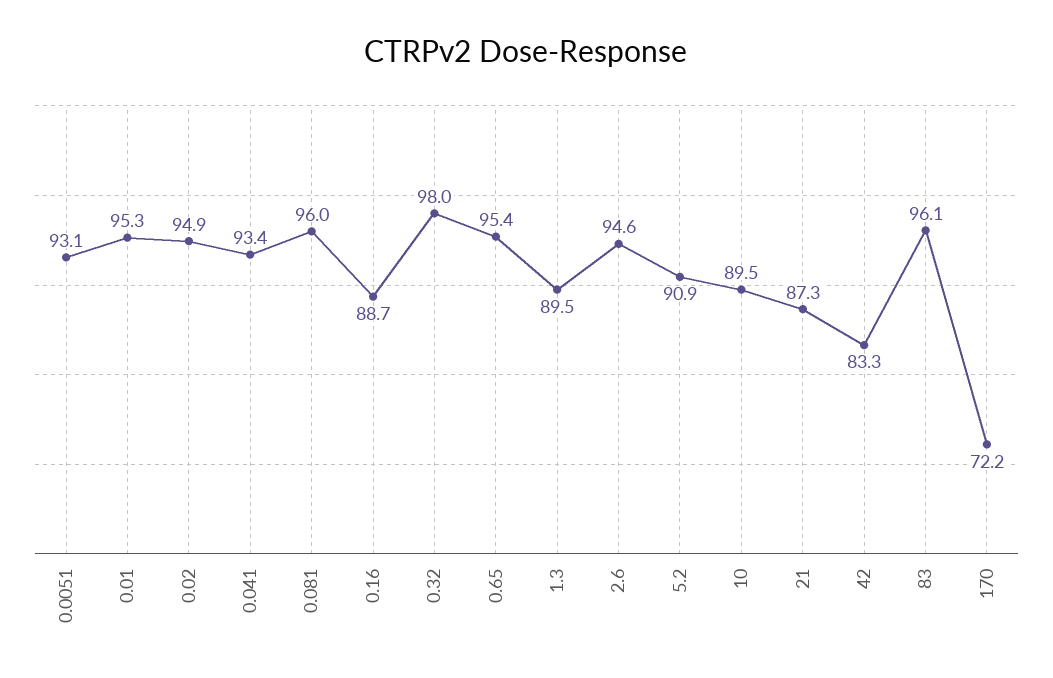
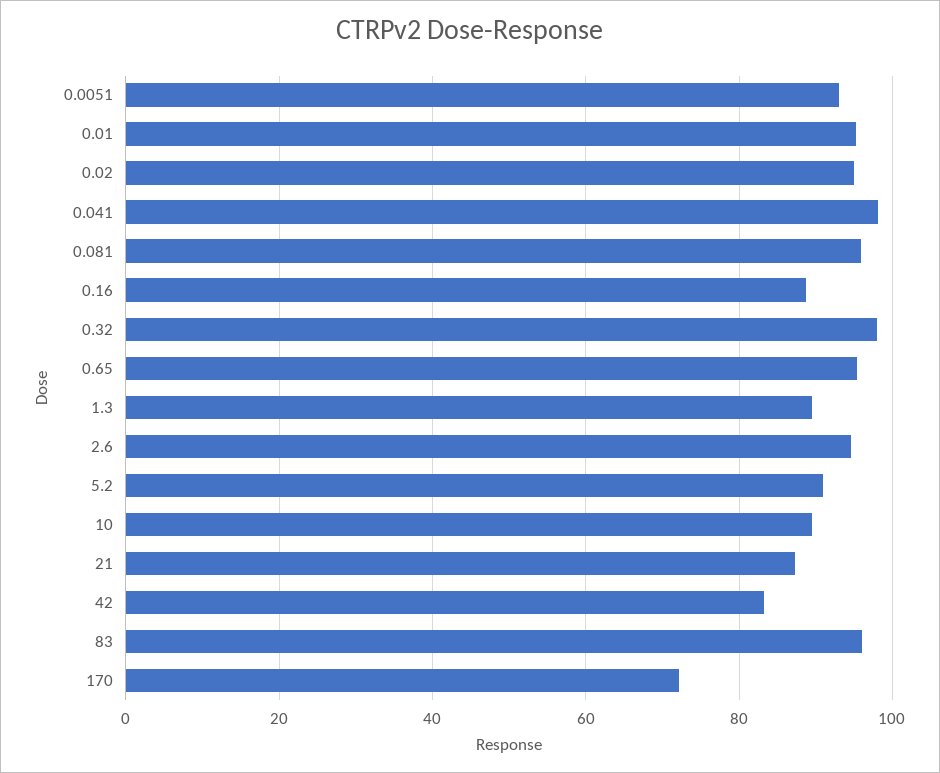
0.041: 93.4 -> 98

